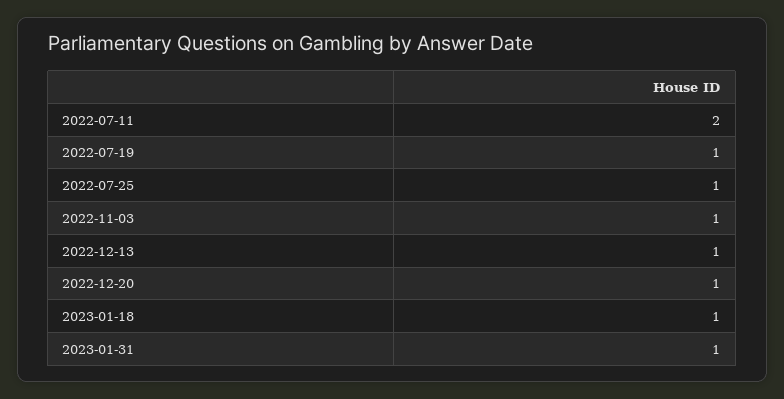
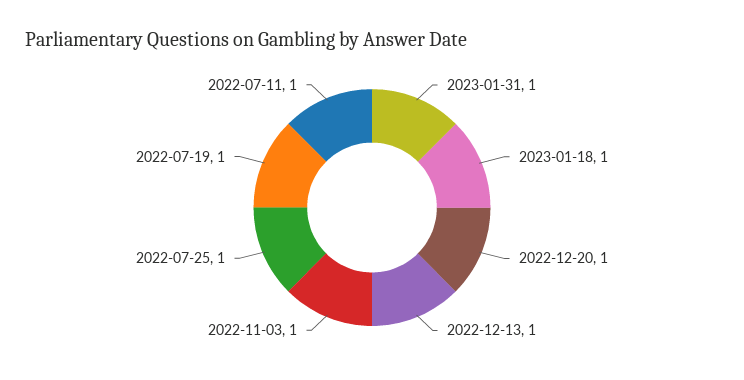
2022-07-11: 2 -> 1

